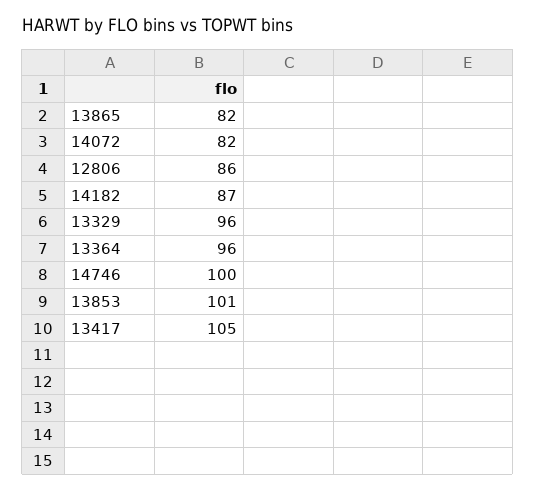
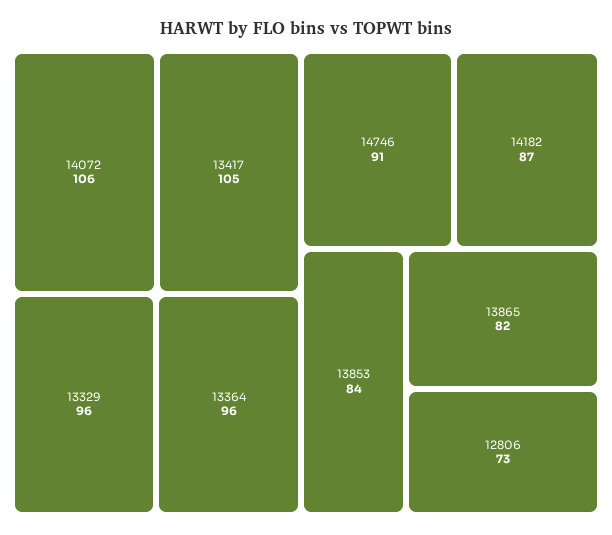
14072: 82 -> 106
12806: 86 -> 73
14746: 100 -> 91
13853: 101 -> 84

